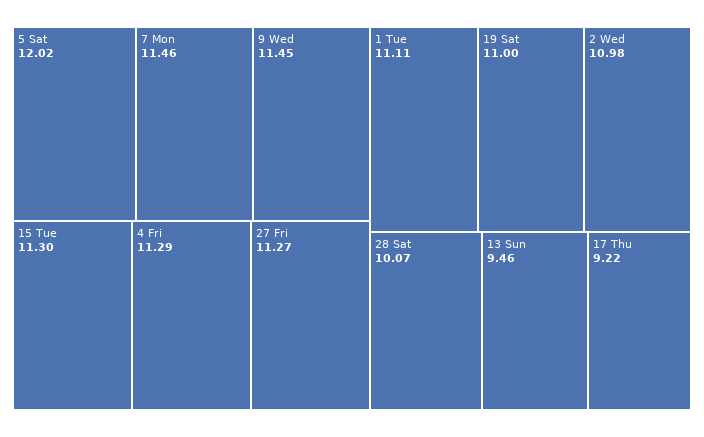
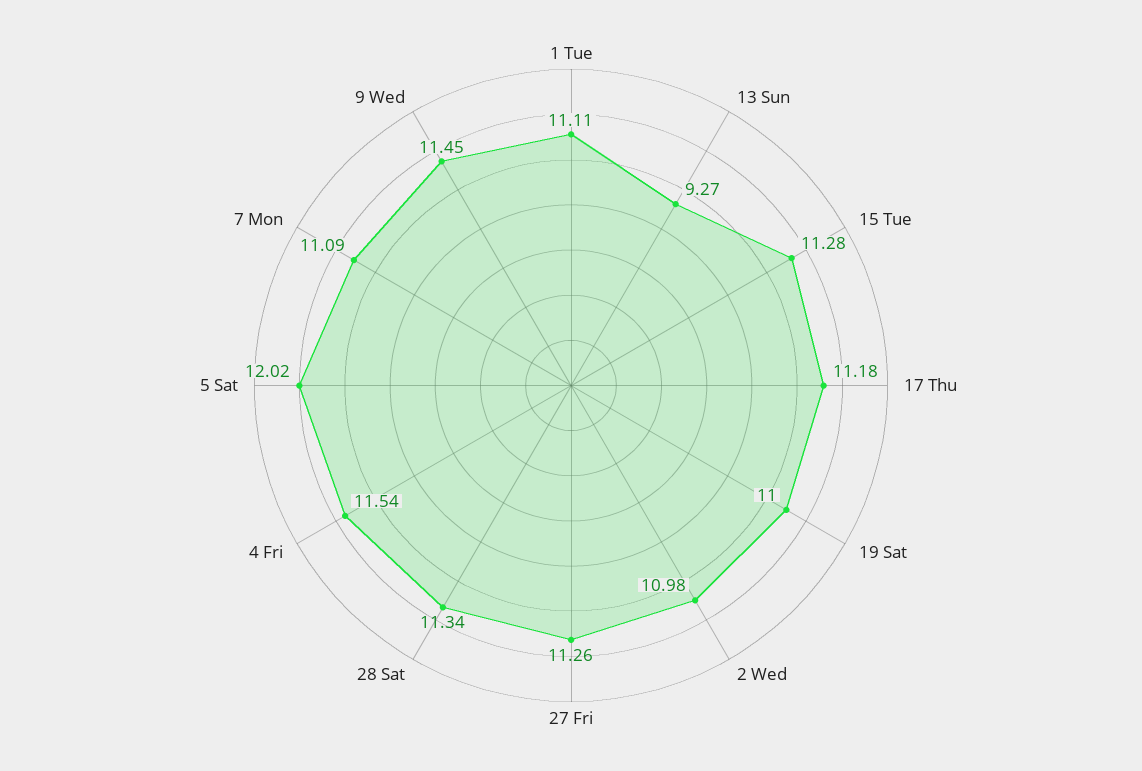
7 Mon: 11.46 -> 11.09
15 Tue: 11.3 -> 11.28
4 Fri: 11.29 -> 11.54
27 Fri: 11.27 -> 11.26
28 Sat: 10.07 -> 11.34
13 Sun: 9.46 -> 9.27
17 Thu: 9.22 -> 11.18

